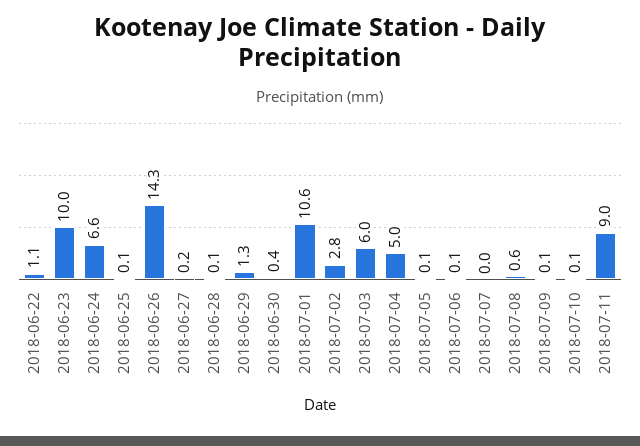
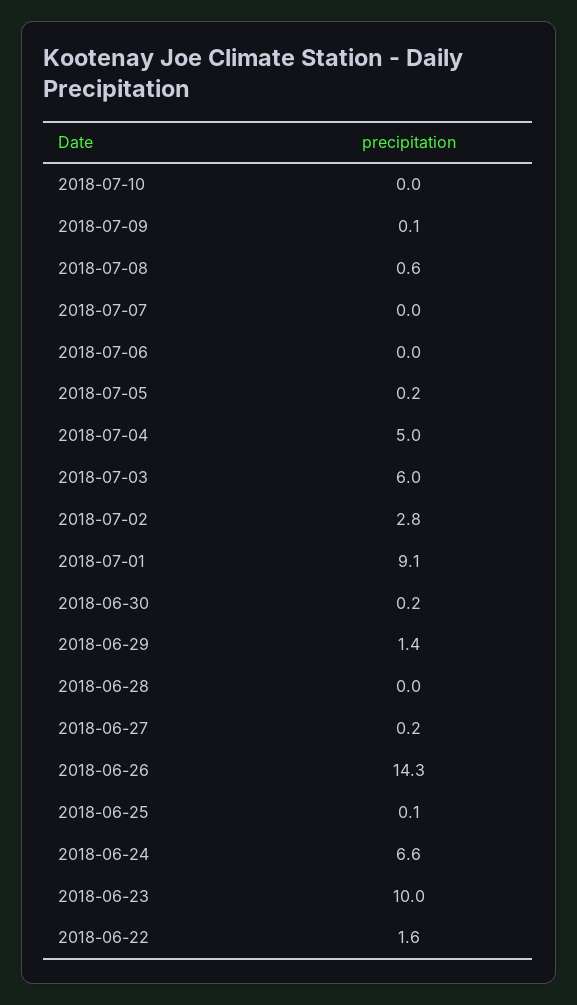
2018-06-22: 1.1 -> 1.6
2018-06-28: 0.1 -> 0
2018-06-29: 1.3 -> 1.4
2018-06-30: 0.4 -> 0.2
2018-07-01: 10.6 -> 9.1
2018-07-05: 0.1 -> 0.2
2018-07-06: 0.1 -> 0
2018-07-10: 0.1 -> 0
2018-07-11: 9 -> none

